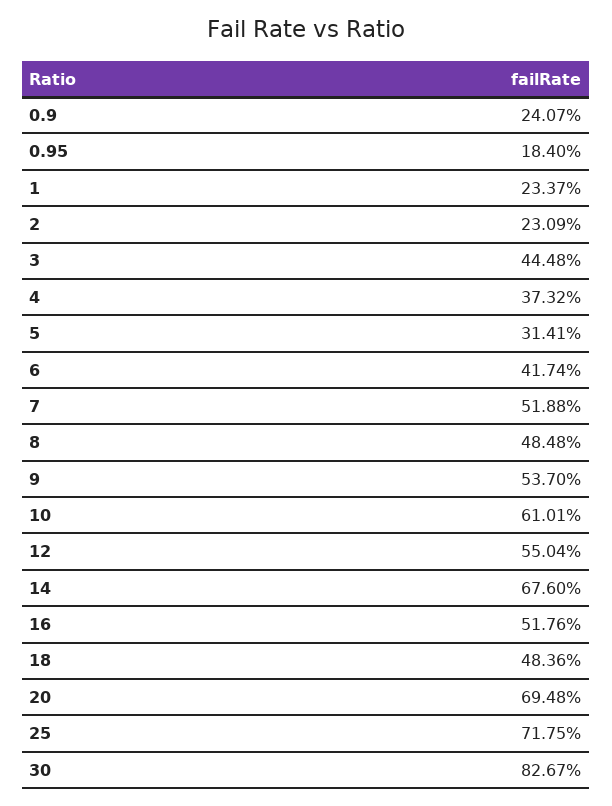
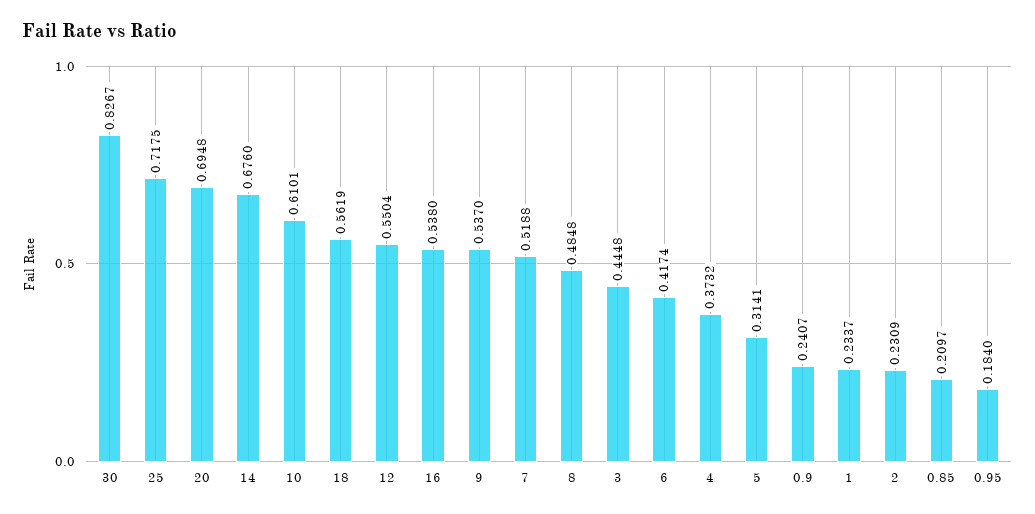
16: 0.5176 -> 0.538
18: 0.4836 -> 0.5619
0.85: none -> 0.2097

